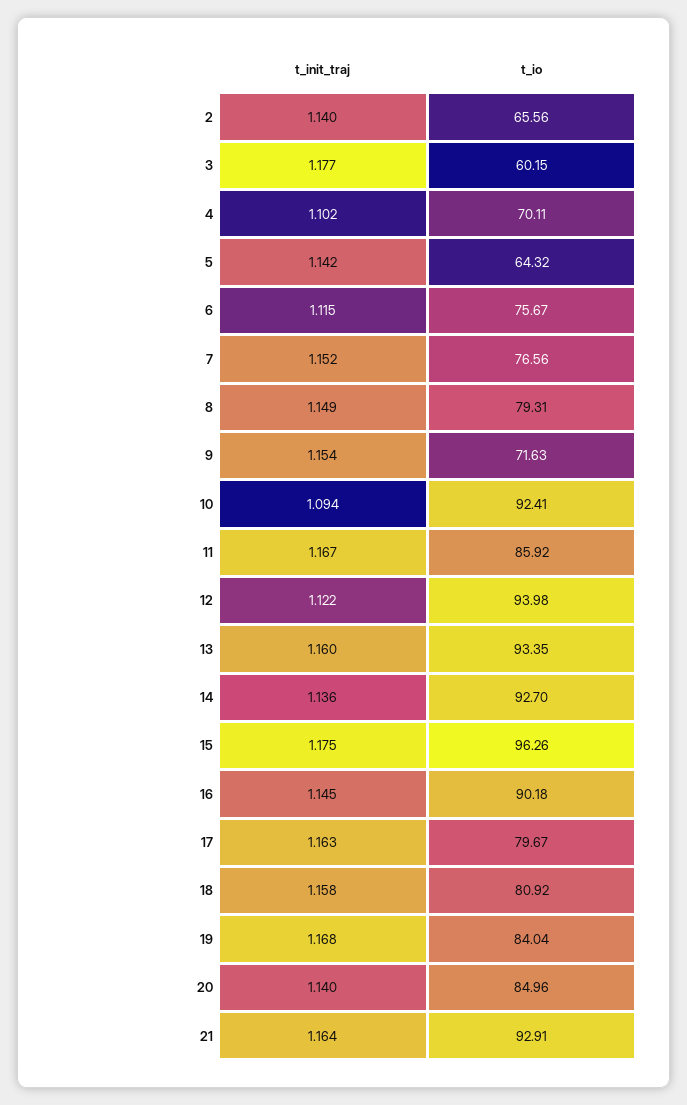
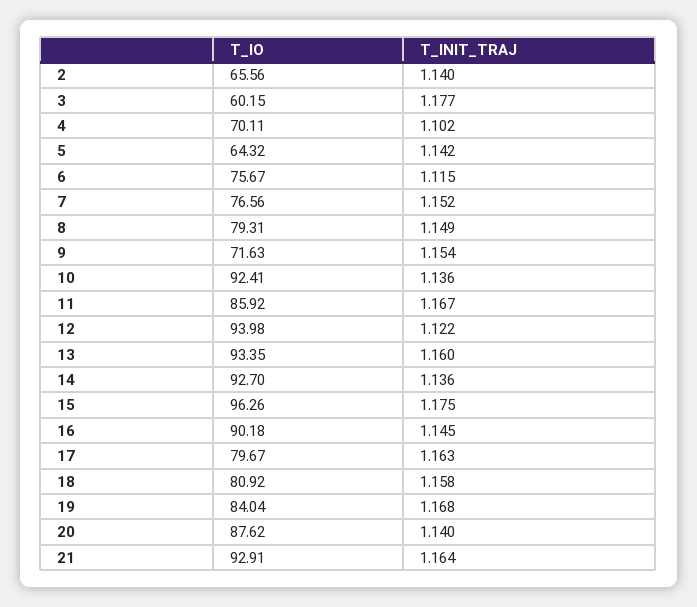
t_init_traj, 10: 1.094 -> 1.136
t_io, 20: 84.96 -> 87.62

